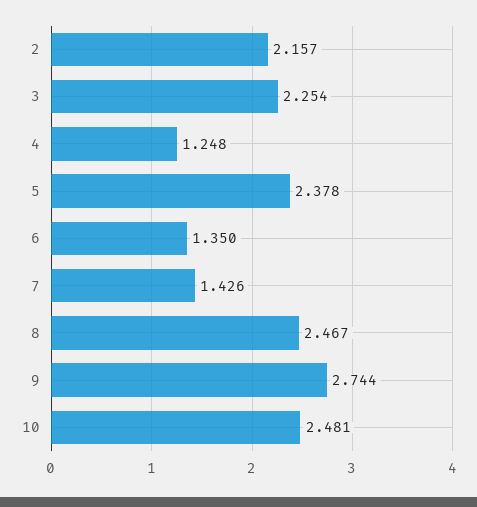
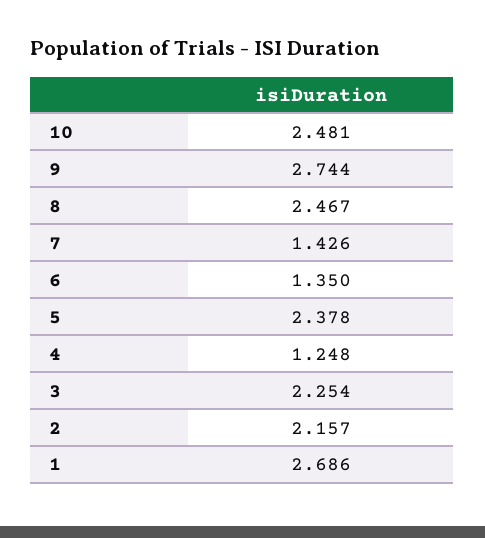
1: none -> 2.686

